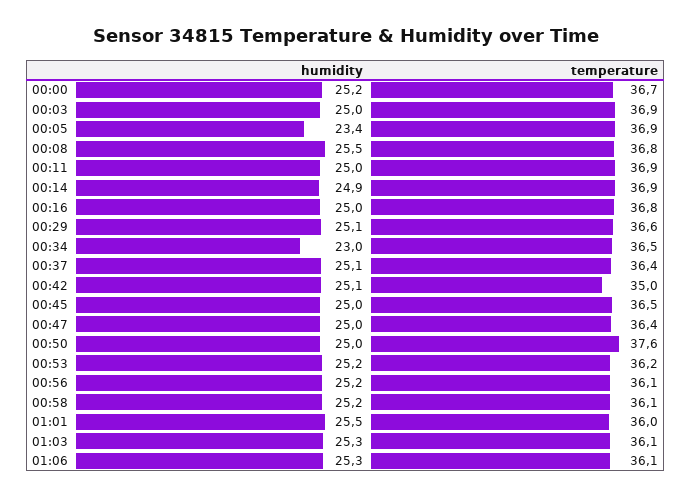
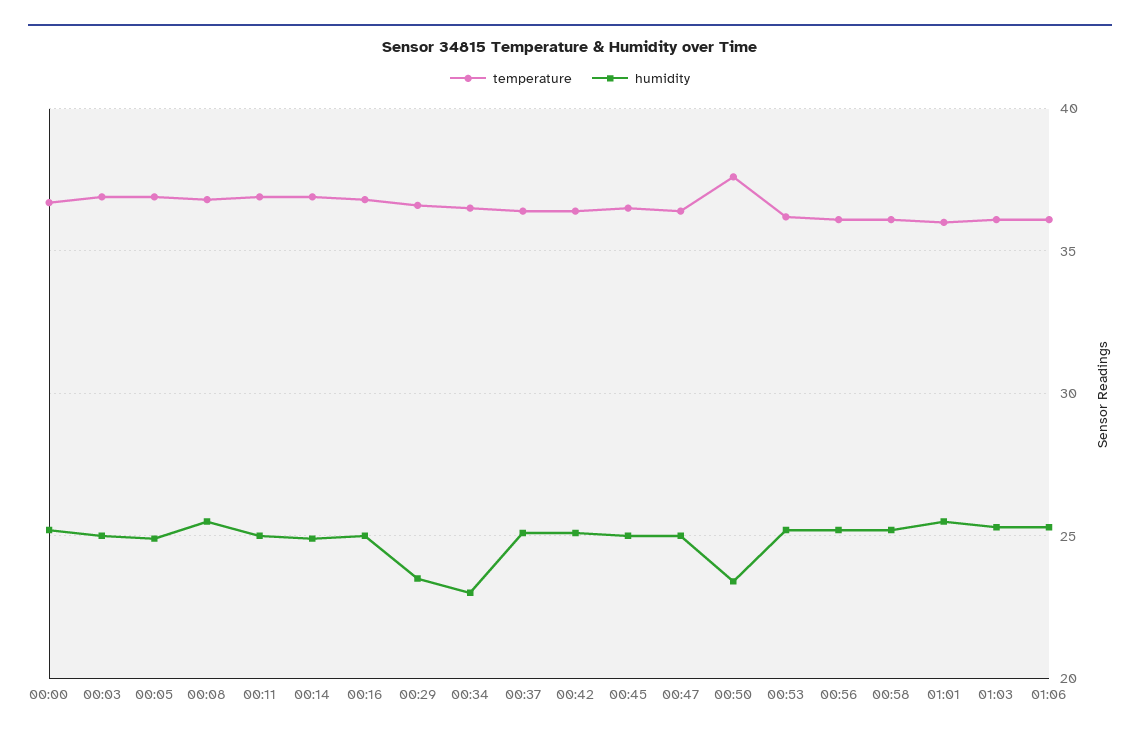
humidity, 00:05: 23.4 -> 25
humidity, 00:29: 25.1 -> 23.5
temperature, 00:42: 35 -> 36.5
humidity, 00:50: 25 -> 23.5

